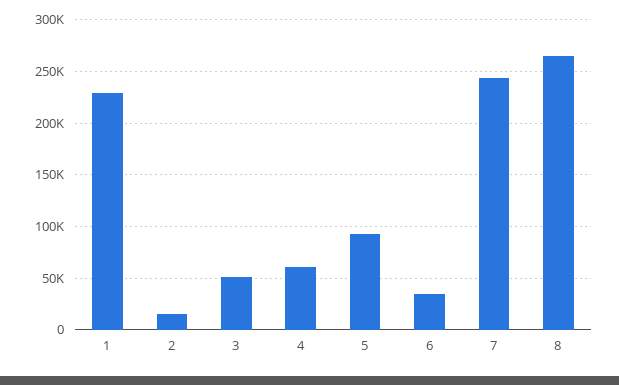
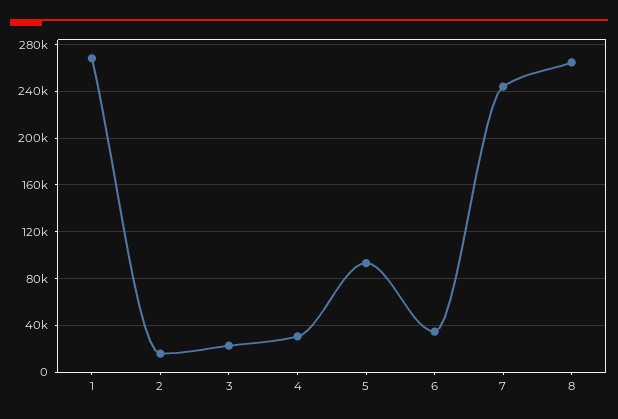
1: 230000 -> 270000
3: 50000 -> 20000
4: 60000 -> 30000

